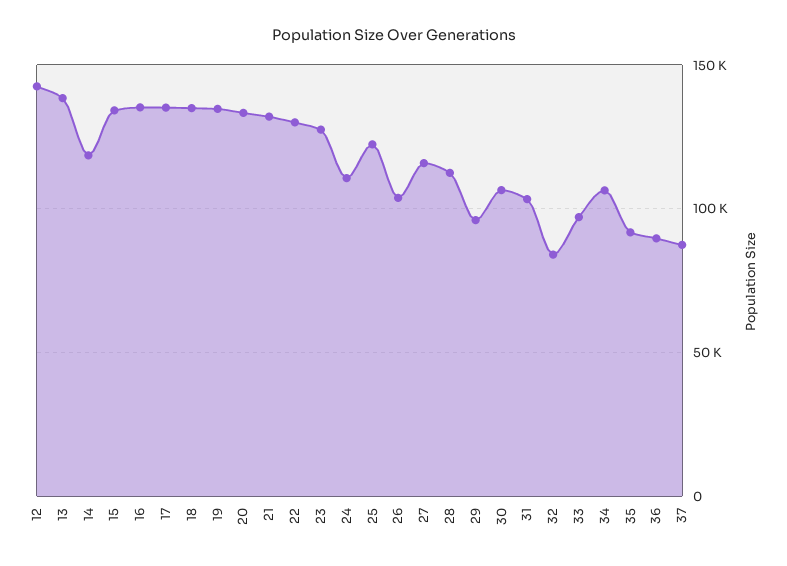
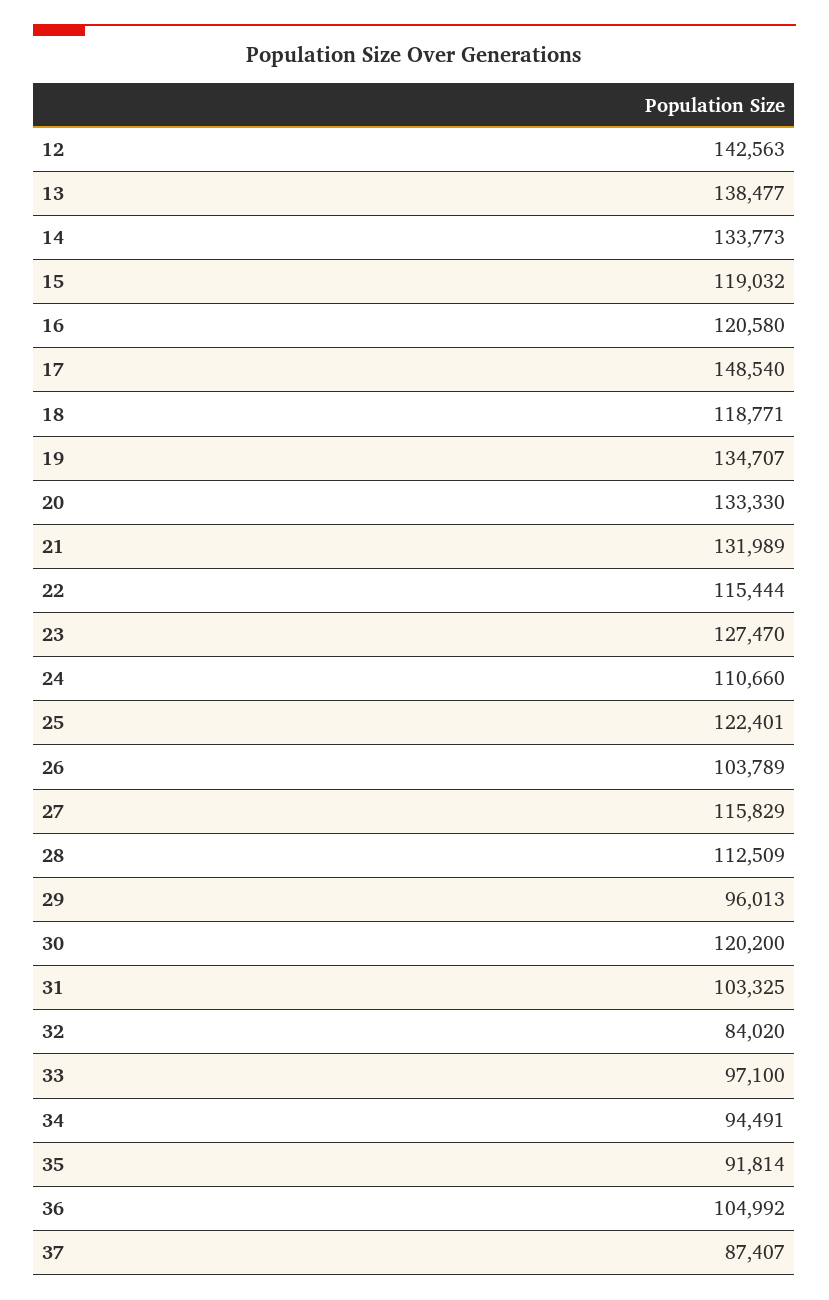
14: 120000 -> 133773
15: 135000 -> 119032
16: 135000 -> 120580
17: 135000 -> 148540
18: 135000 -> 118771
22: 130000 -> 115444
30: 105000 -> 120200
34: 105000 -> 94491
36: 90000 -> 104992

